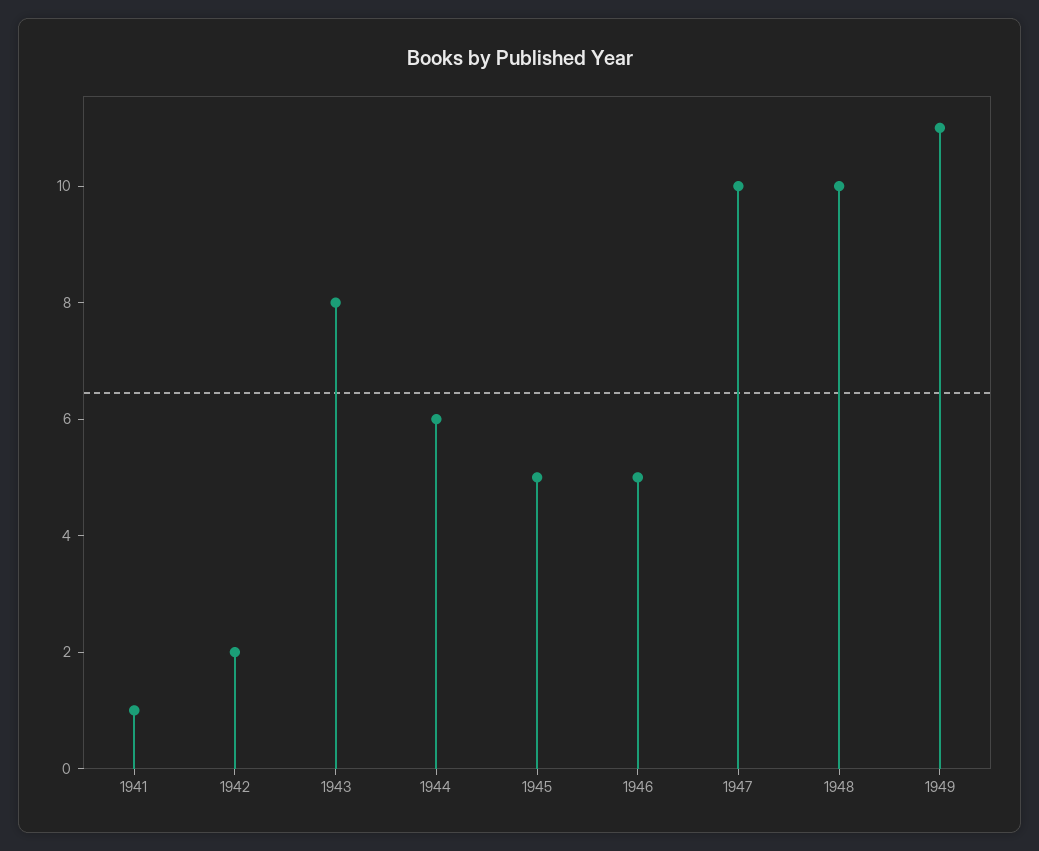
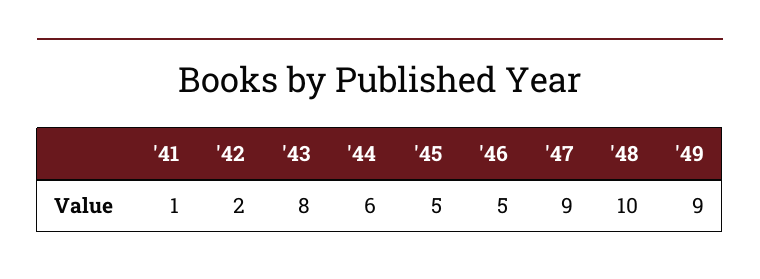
1947: 10 -> 9
1949: 11 -> 9

